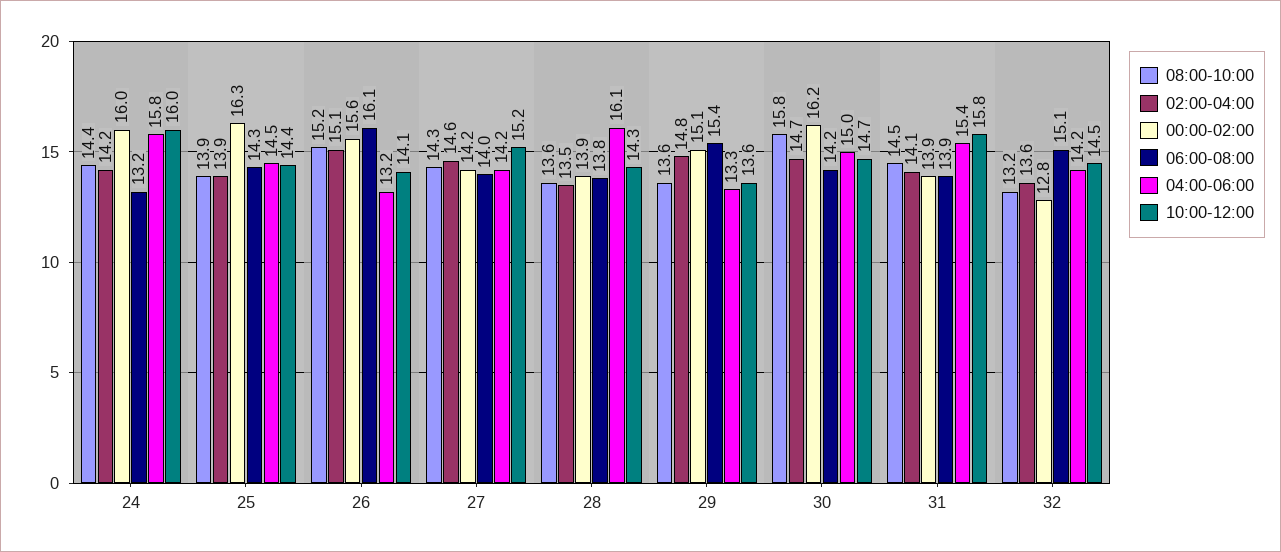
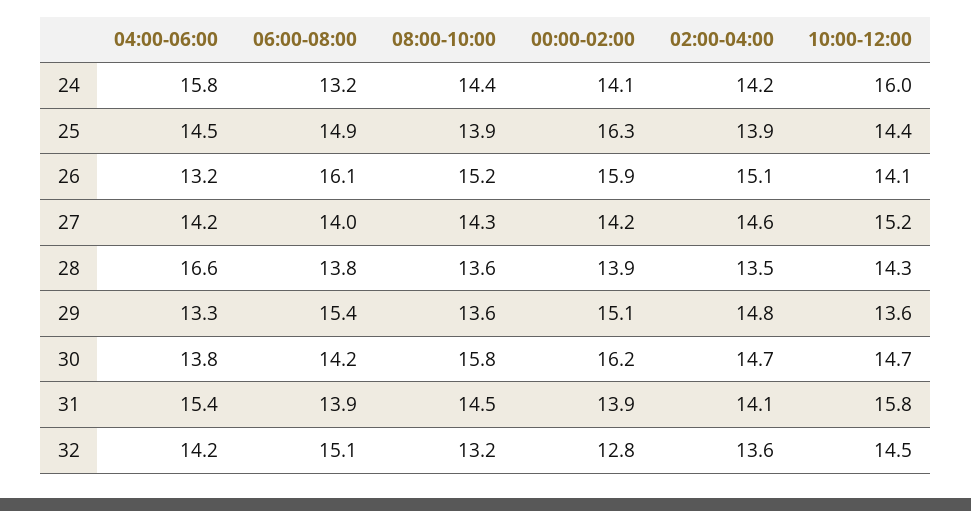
00:00-02:00, 24: 16 -> 14.1
06:00-08:00, 25: 14.3 -> 14.9
00:00-02:00, 26: 15.6 -> 15.9
04:00-06:00, 28: 16.1 -> 16.6
04:00-06:00, 30: 15 -> 13.8

